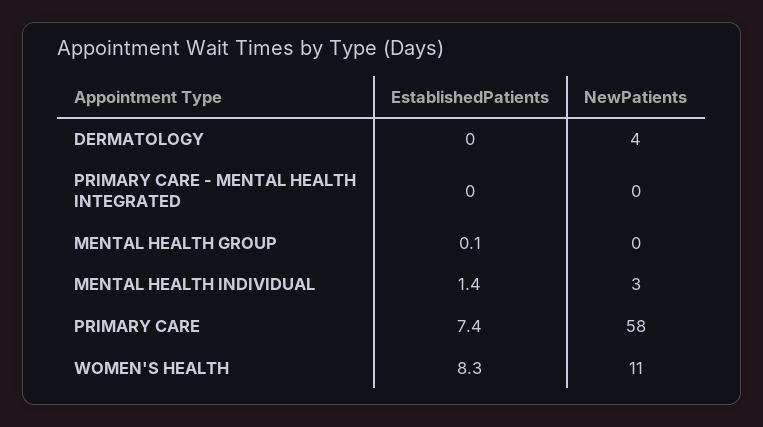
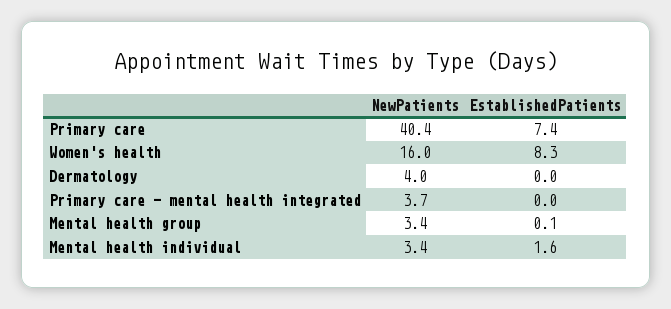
NewPatients, PRIMARY CARE - MENTAL HEALTH INTEGRATED: 0 -> 3.7
NewPatients, MENTAL HEALTH GROUP: 0 -> 3.4
EstablishedPatients, MENTAL HEALTH INDIVIDUAL: 1.4 -> 1.6
NewPatients, PRIMARY CARE: 58 -> 40.4
NewPatients, WOMEN'S HEALTH: 11 -> 16

